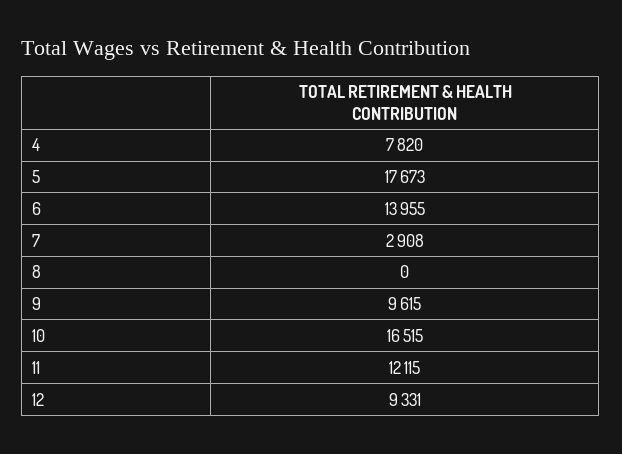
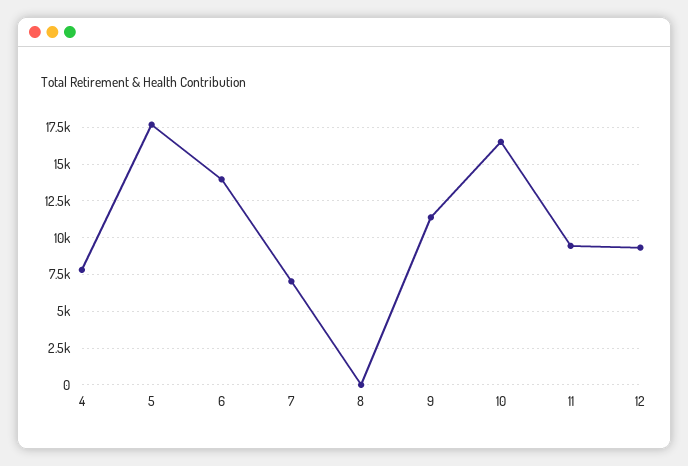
7: 2908 -> 7000
9: 9615 -> 11500
11: 12115 -> 9500

